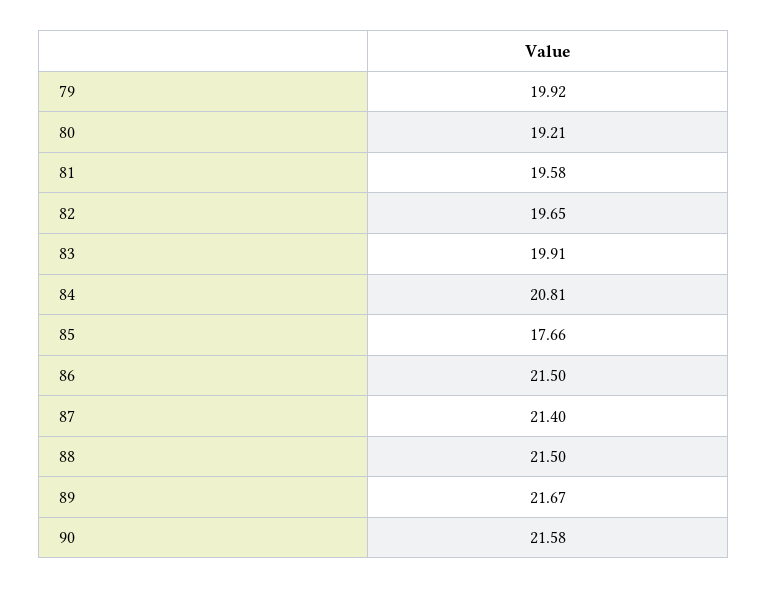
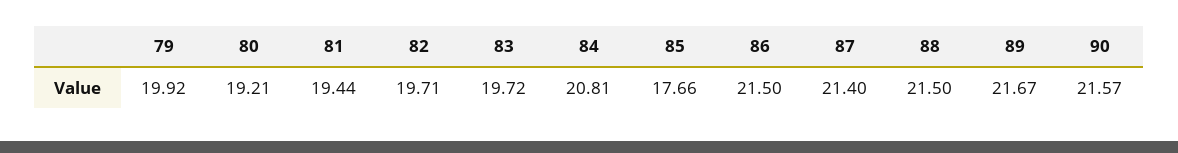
81: 19.58 -> 19.44
82: 19.65 -> 19.71
83: 19.91 -> 19.72
90: 21.58 -> 21.57

